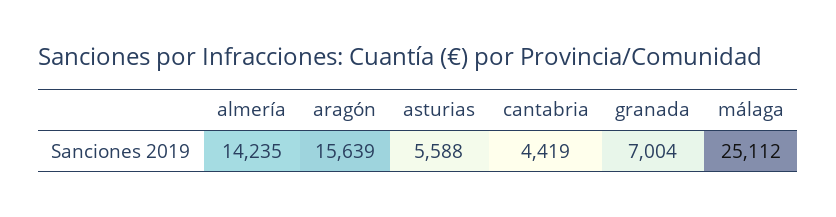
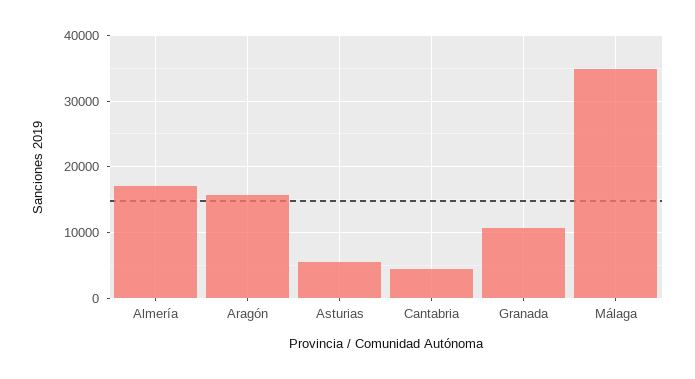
almería: 14235 -> 17000
granada: 7004 -> 11000
málaga: 25112 -> 35000

